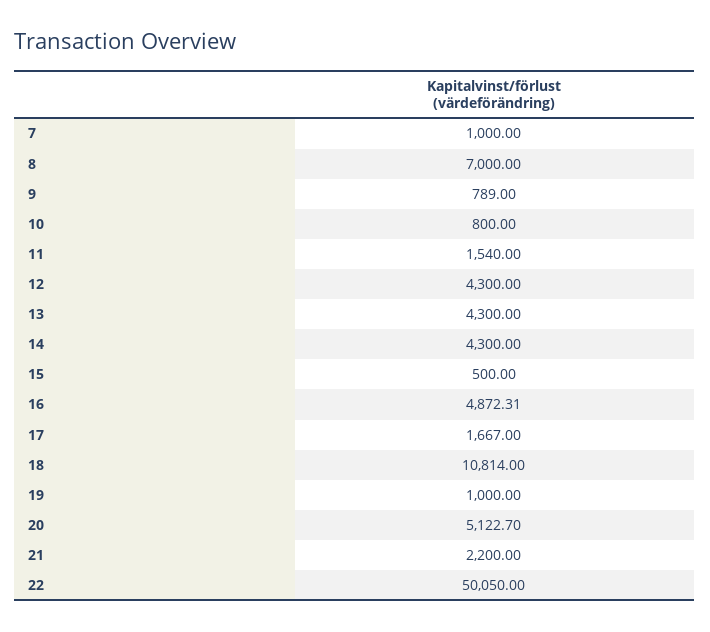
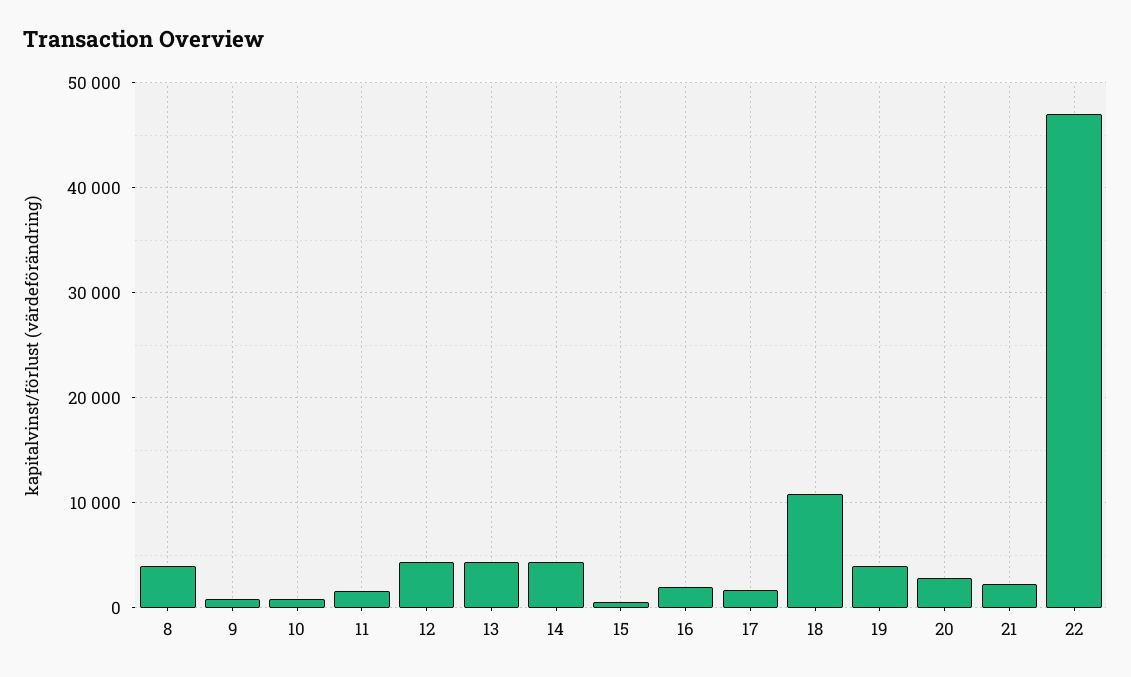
7: 1000 -> none
8: 7000 -> 4000
16: 4872.31 -> 2000
19: 1000 -> 4000
20: 5122.7 -> 3000
22: 50050 -> 47000

